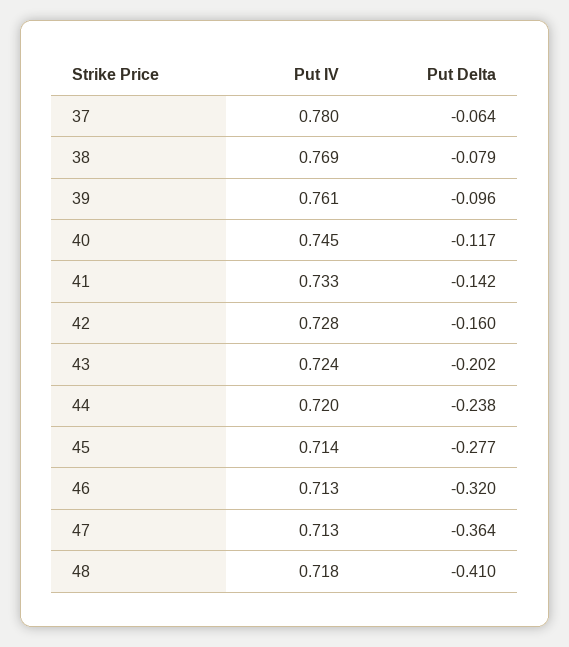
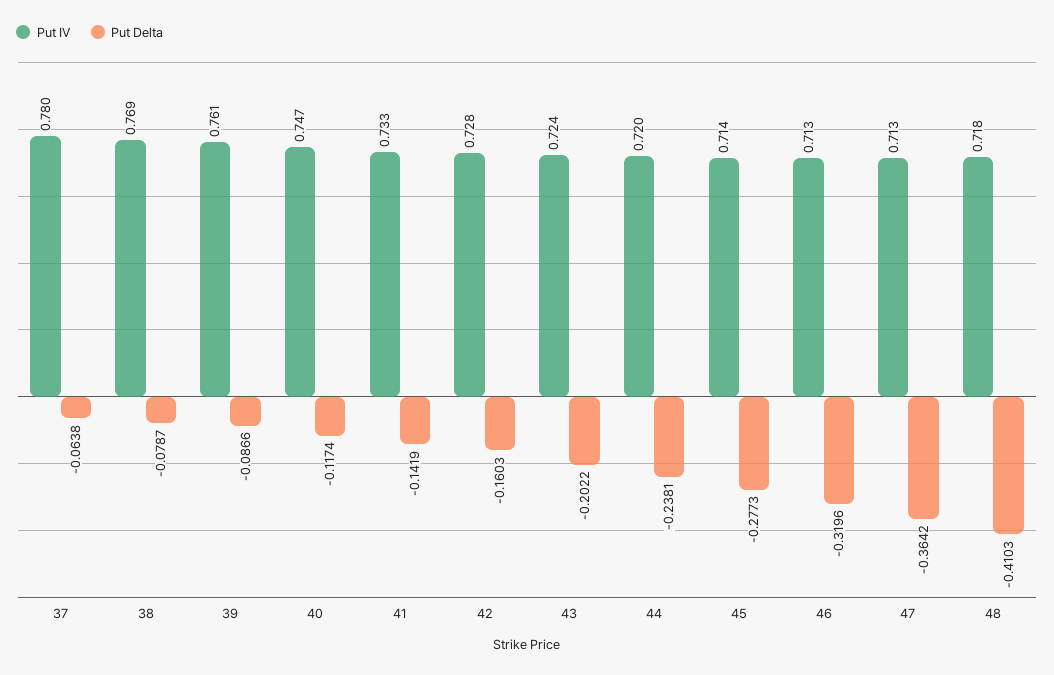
Put Delta, 39: -0.096 -> -0.0866
Put IV, 40: 0.745 -> 0.747

